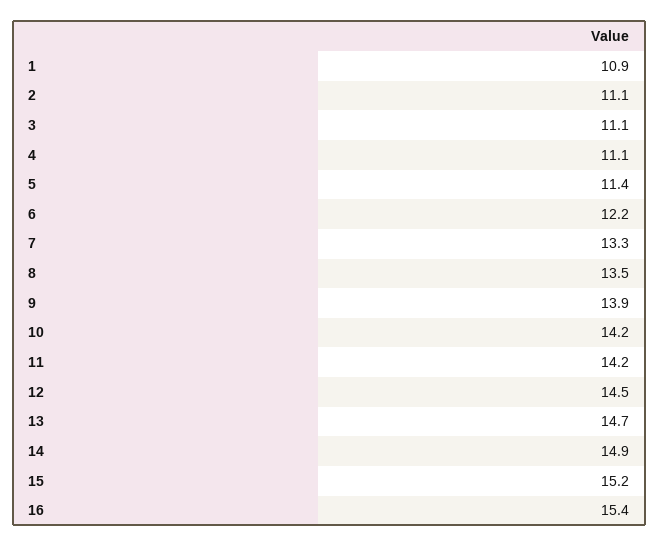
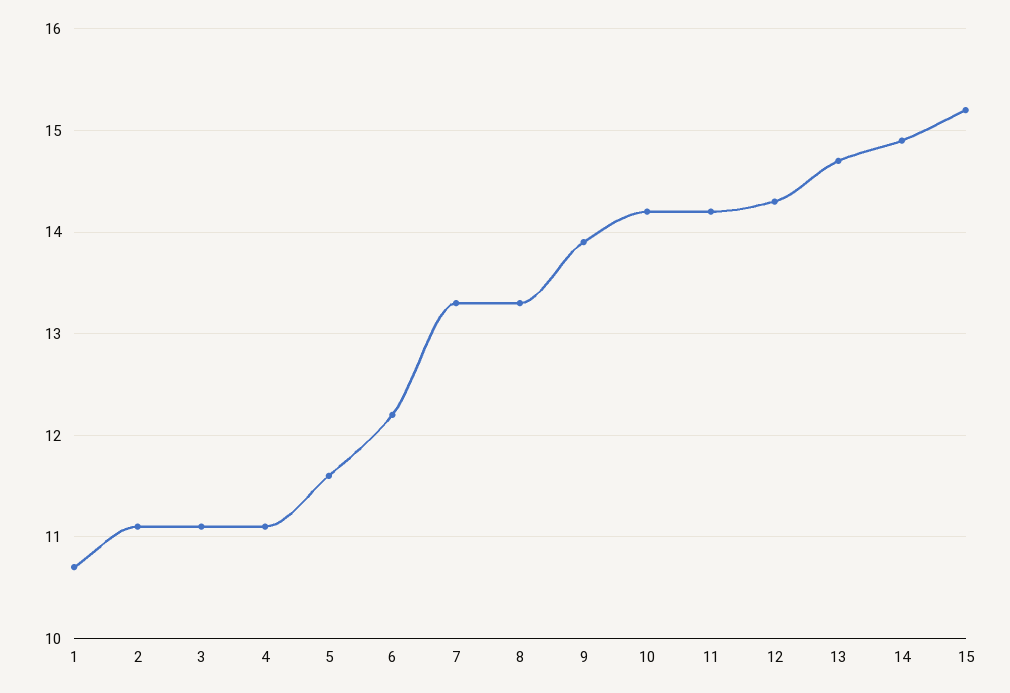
1: 10.9 -> 10.7
5: 11.4 -> 11.6
8: 13.5 -> 13.3
12: 14.5 -> 14.3
16: 15.4 -> none

